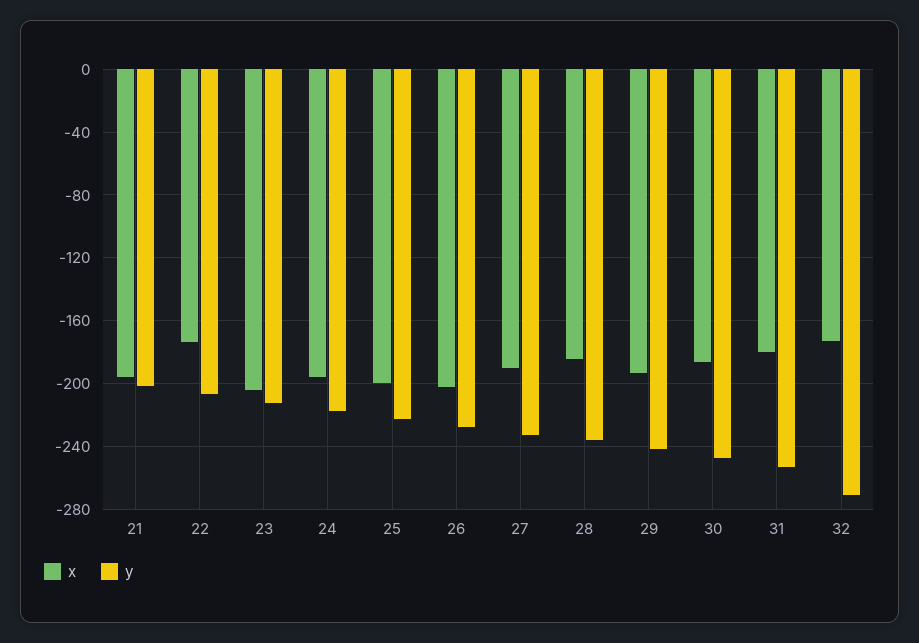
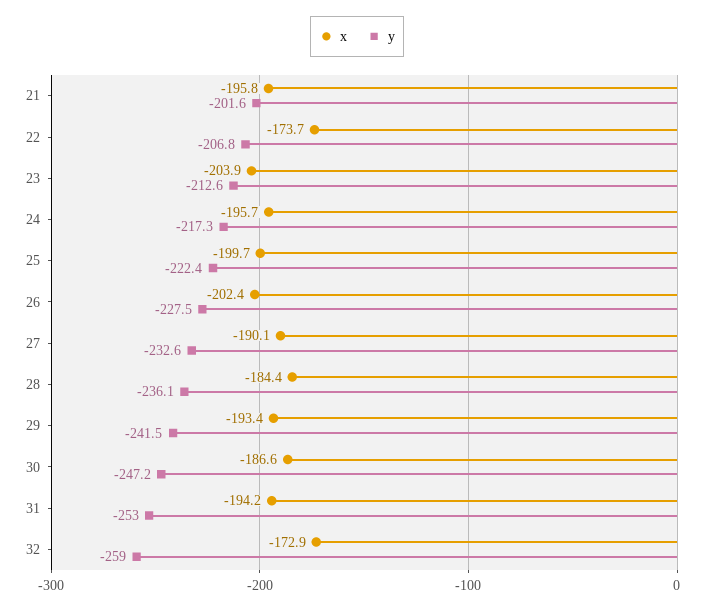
x, 31: -180 -> -194.2
y, 32: -270 -> -259

